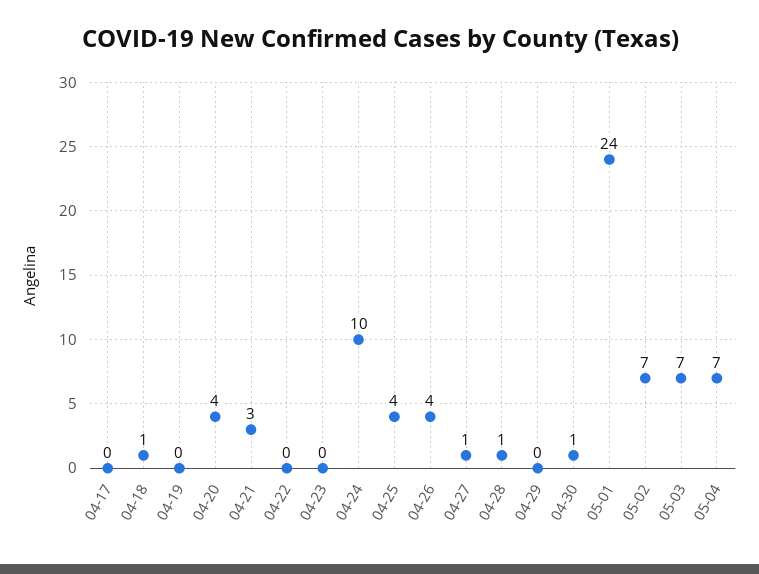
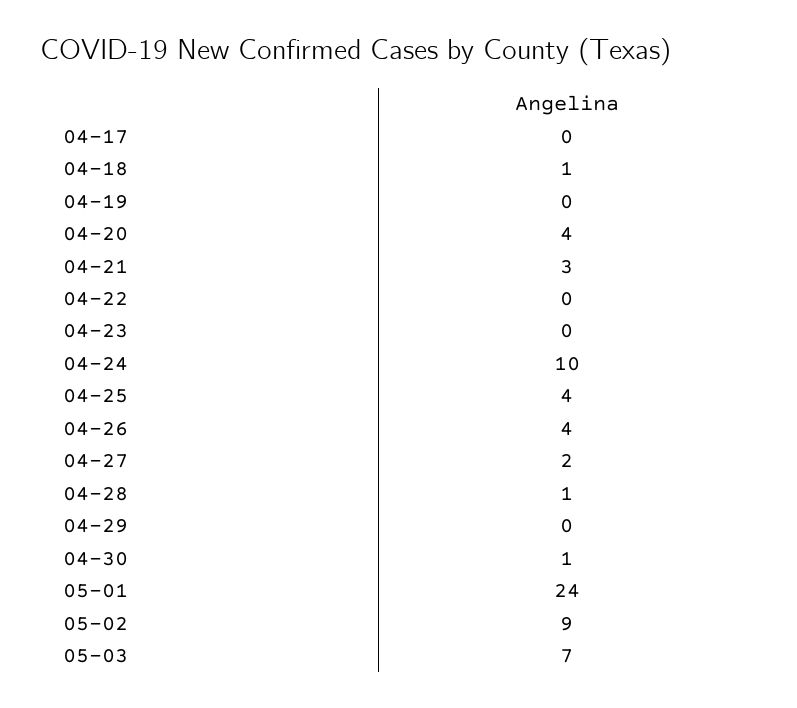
04-27: 1 -> 2
05-02: 7 -> 9
05-04: 7 -> none

